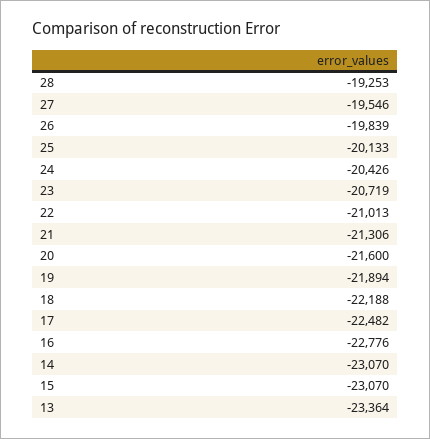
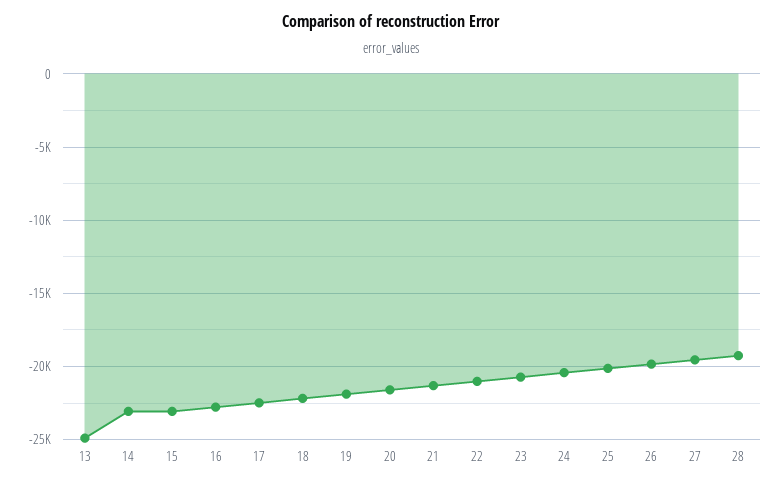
13: -23364 -> -25000

